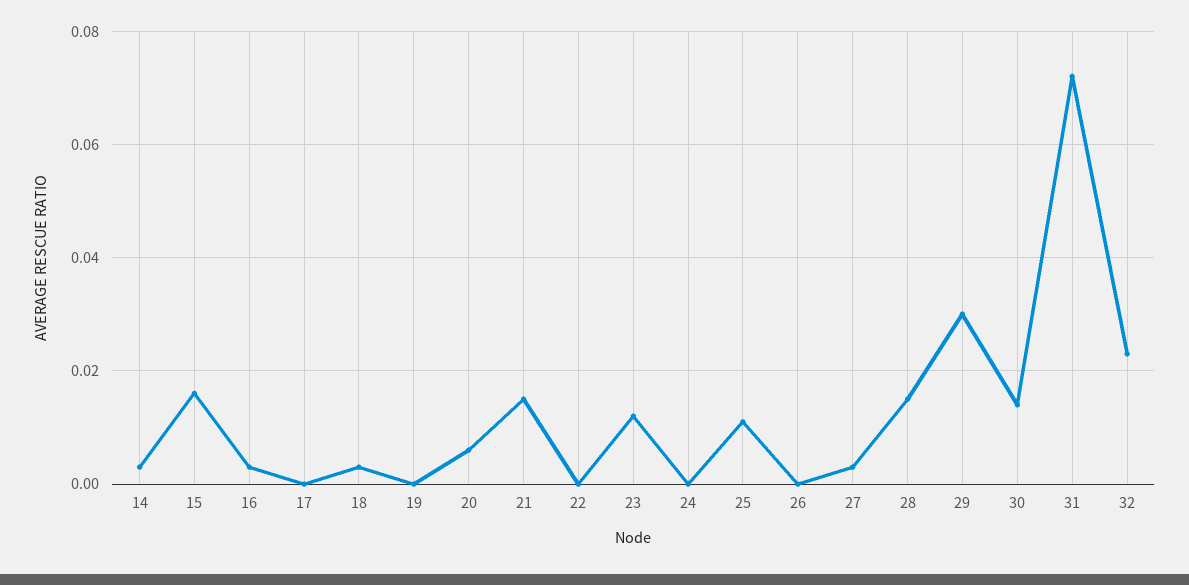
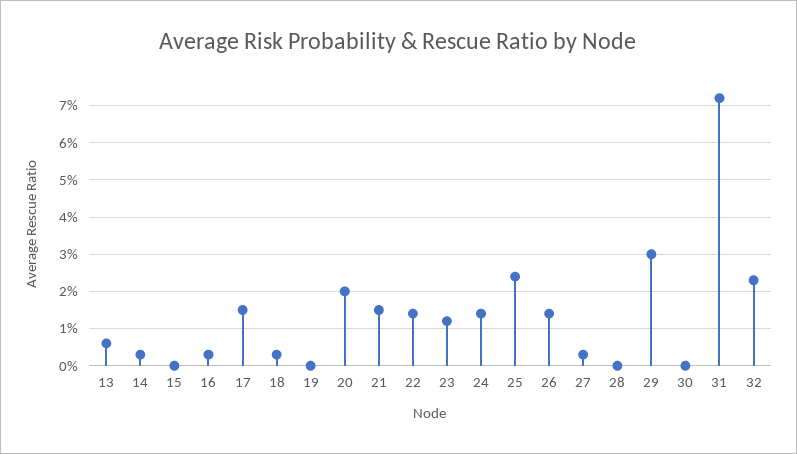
15: 0.015 -> 0
17: 0 -> 0.015
20: 0.005 -> 0.02
22: 0 -> 0.015
24: 0 -> 0.015
25: 0.01 -> 0.025
26: 0 -> 0.015
28: 0.015 -> 0
30: 0.015 -> 0
13: none -> 0.005

